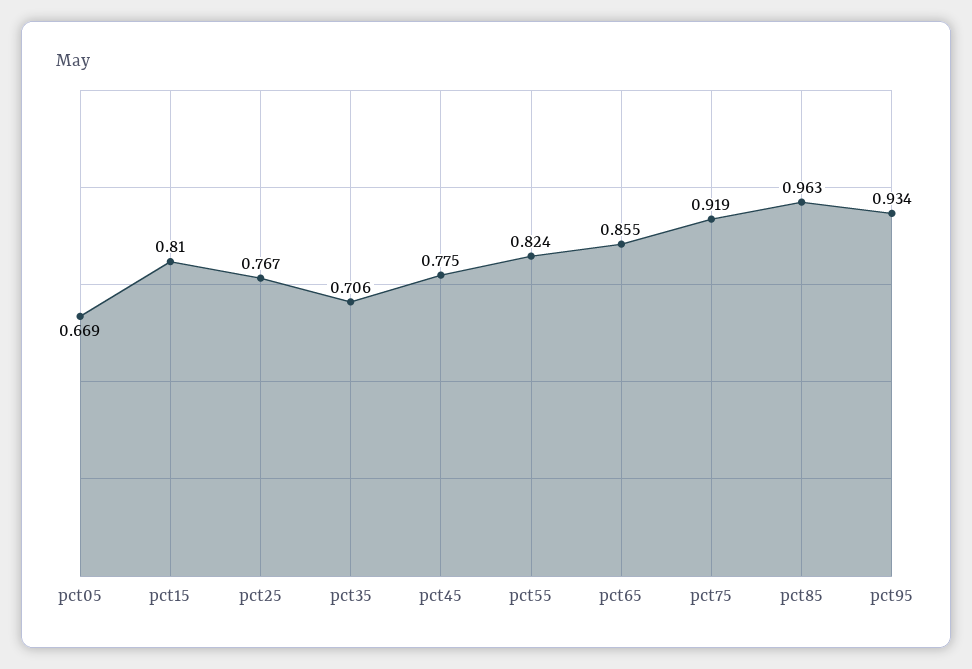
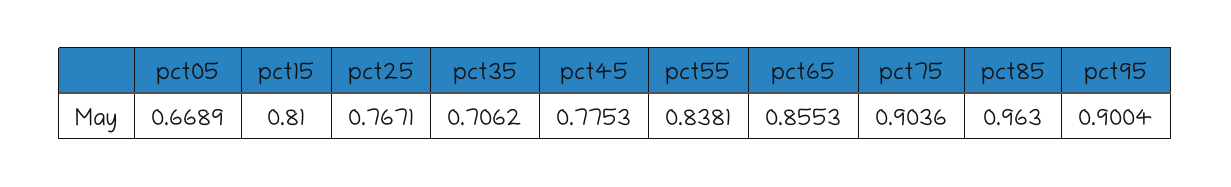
pct55: 0.824 -> 0.8381
pct75: 0.919 -> 0.9036
pct95: 0.934 -> 0.9004

